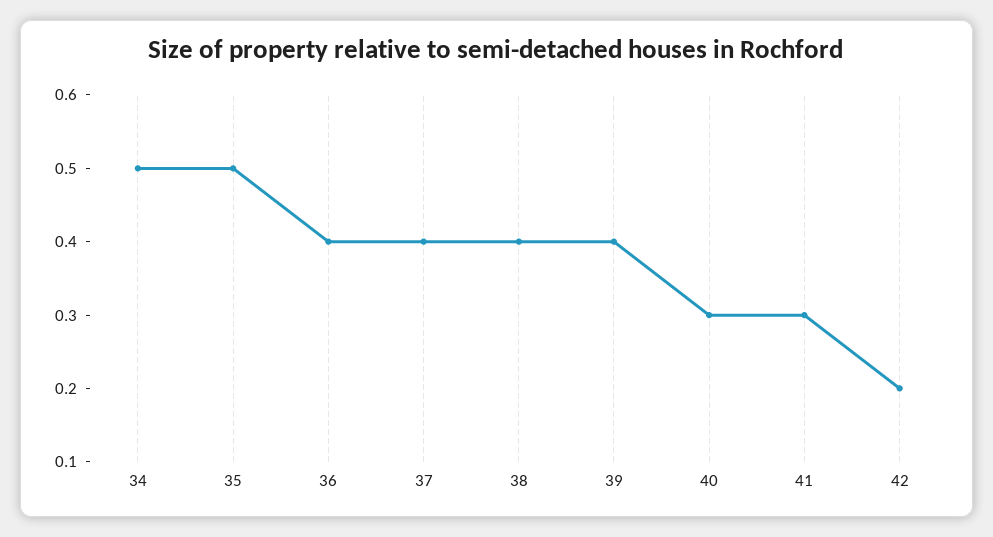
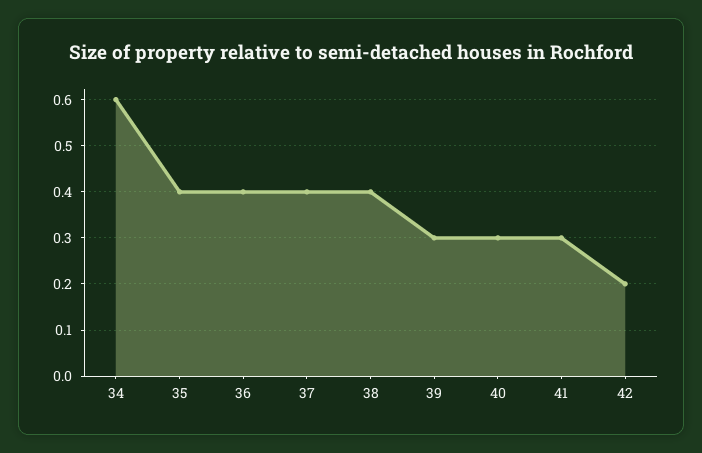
34: 0.5 -> 0.6
35: 0.5 -> 0.4
39: 0.4 -> 0.3

